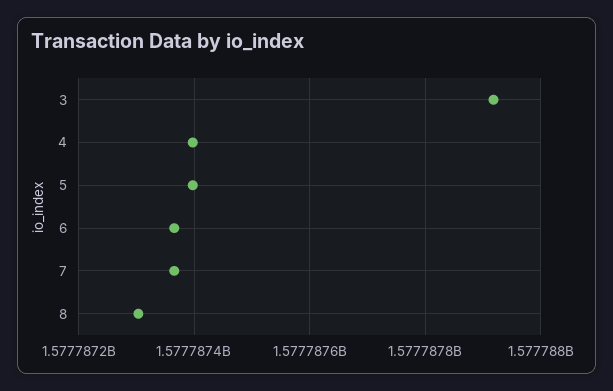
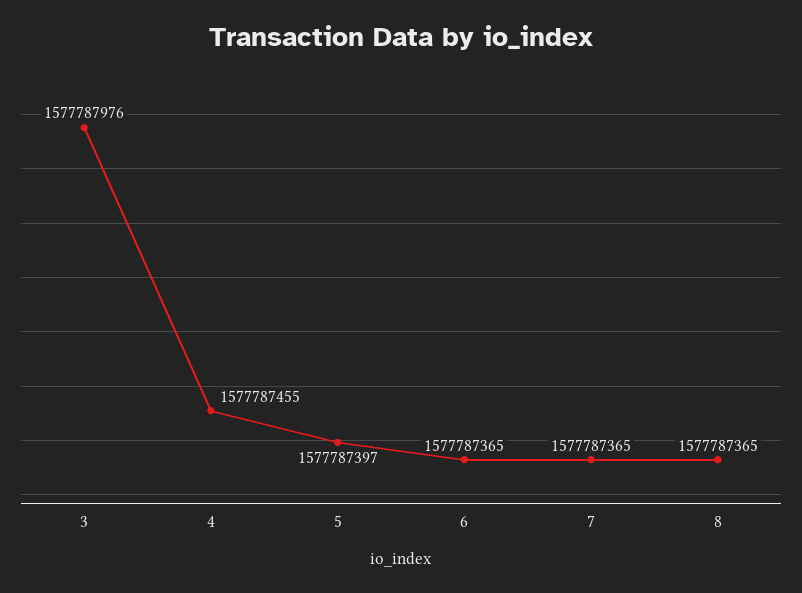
3: 1577787920 -> 1577787976
4: 1577787400 -> 1577787455
8: 1577787300 -> 1577787365

